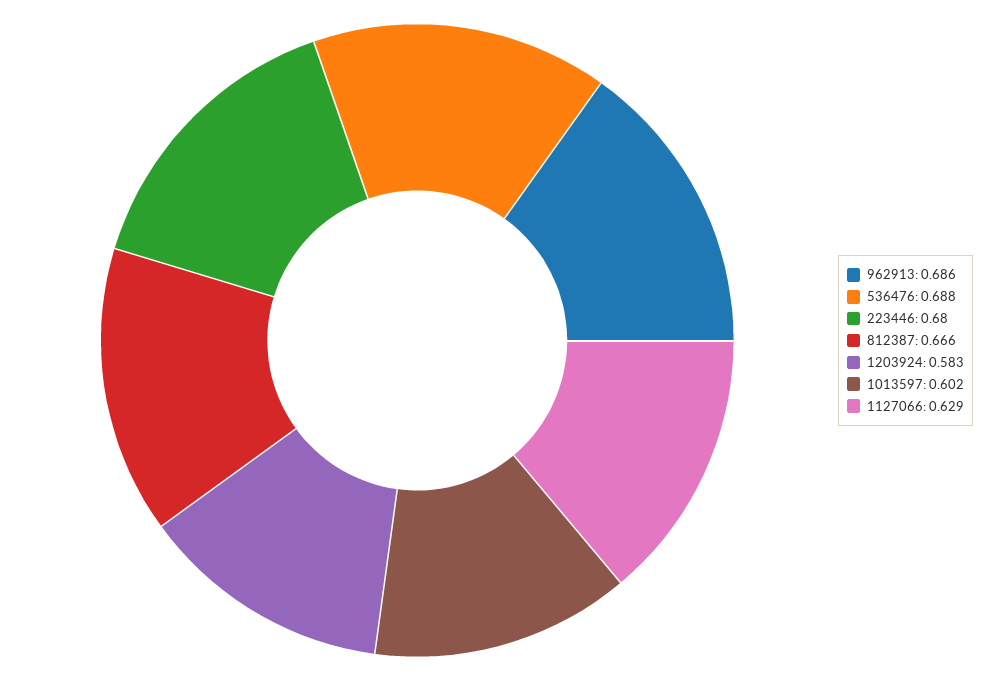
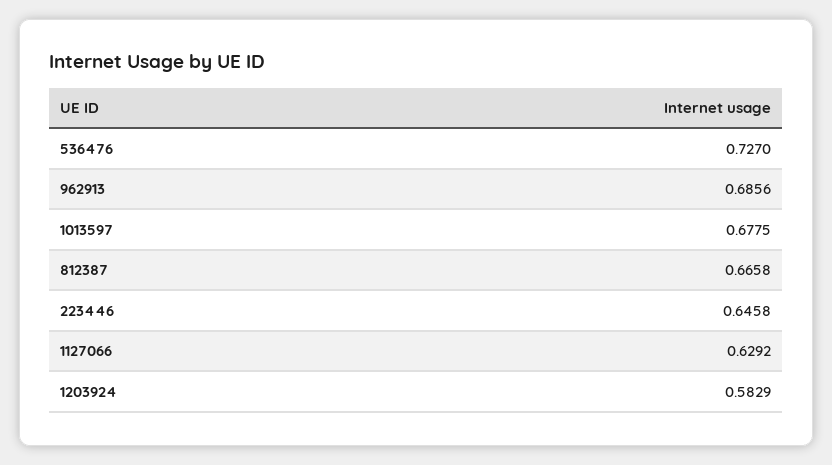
536476: 0.688 -> 0.727
223446: 0.68 -> 0.6458
1013597: 0.602 -> 0.6775

